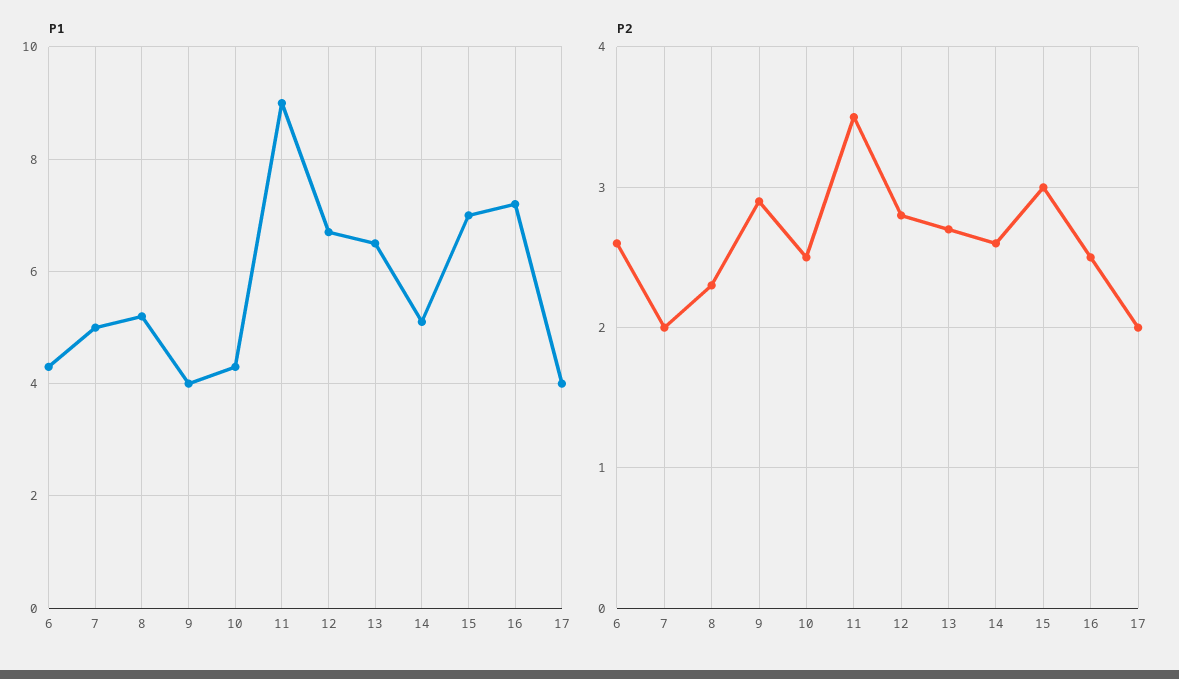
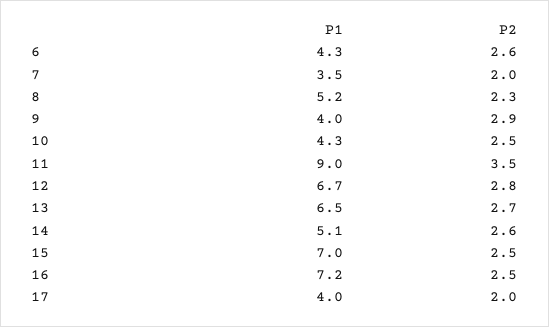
P1, 7: 5 -> 3.5
P2, 15: 3 -> 2.5

